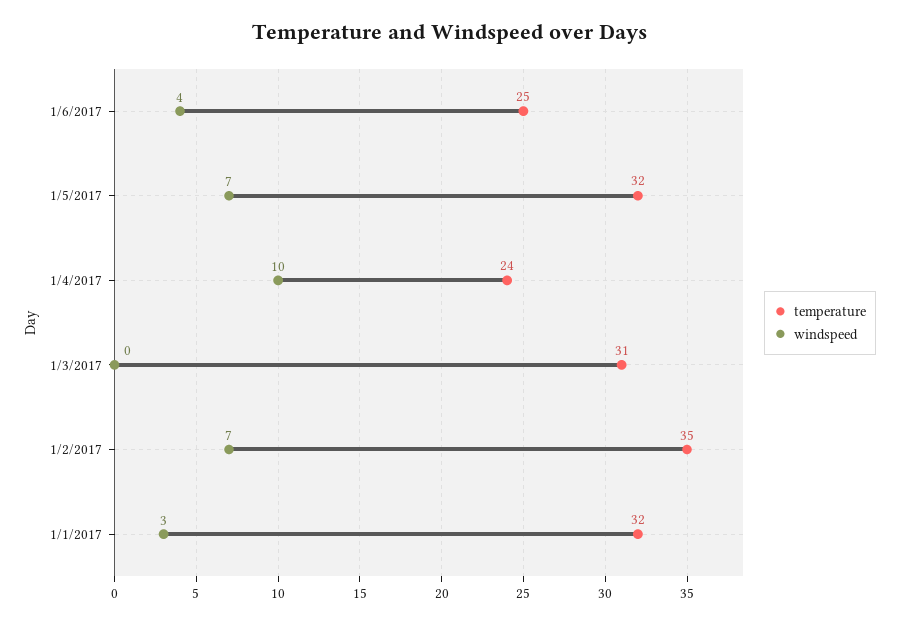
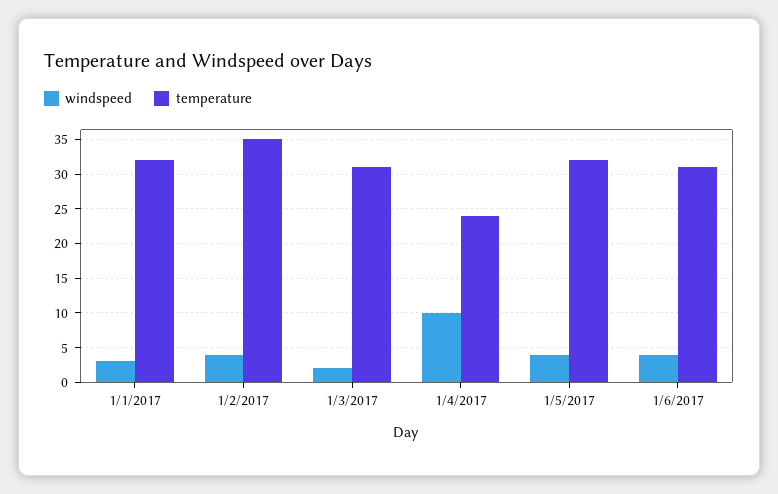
temperature, 1/6/2017: 25 -> 31
windspeed, 1/5/2017: 7 -> 4
windspeed, 1/3/2017: 0 -> 2
windspeed, 1/2/2017: 7 -> 4

